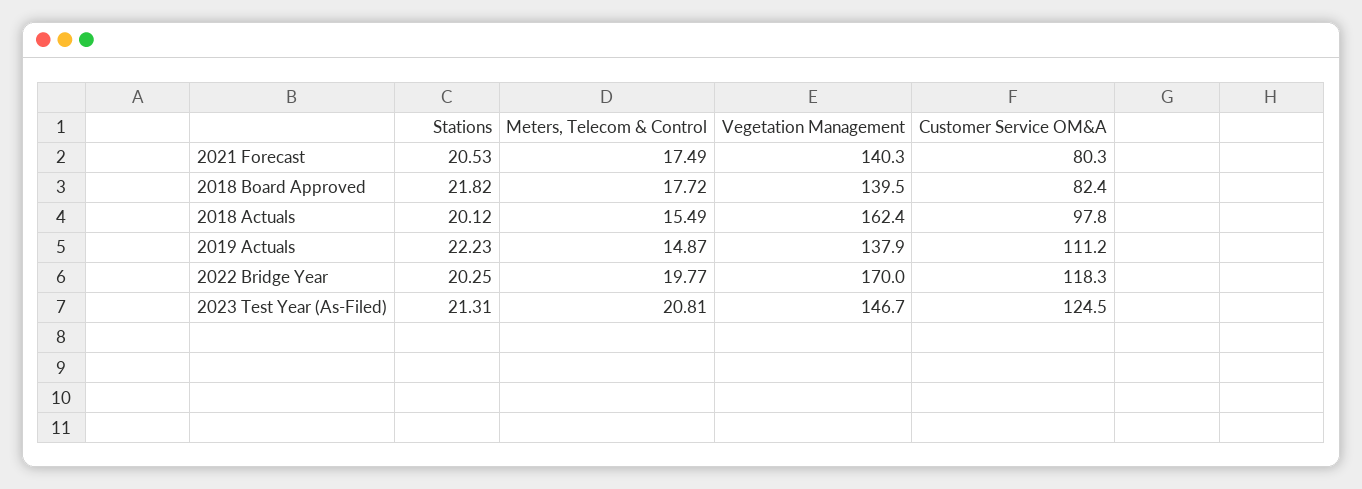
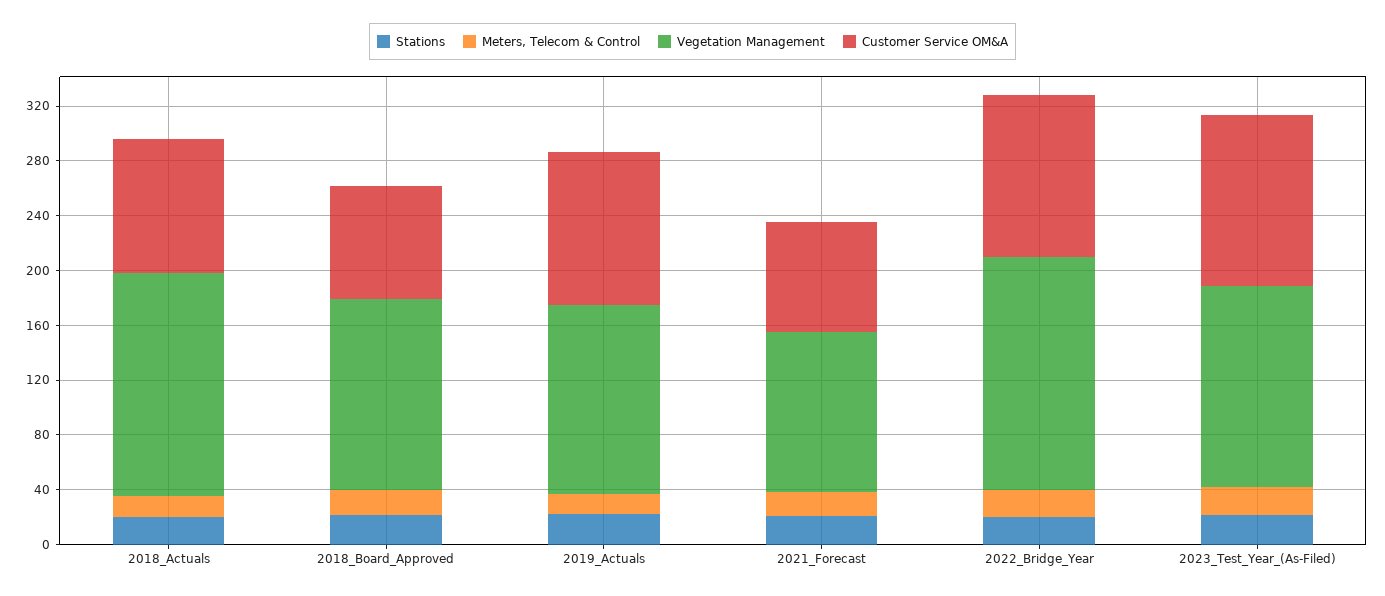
Vegetation Management, 2021 Forecast: 140.3 -> 120

